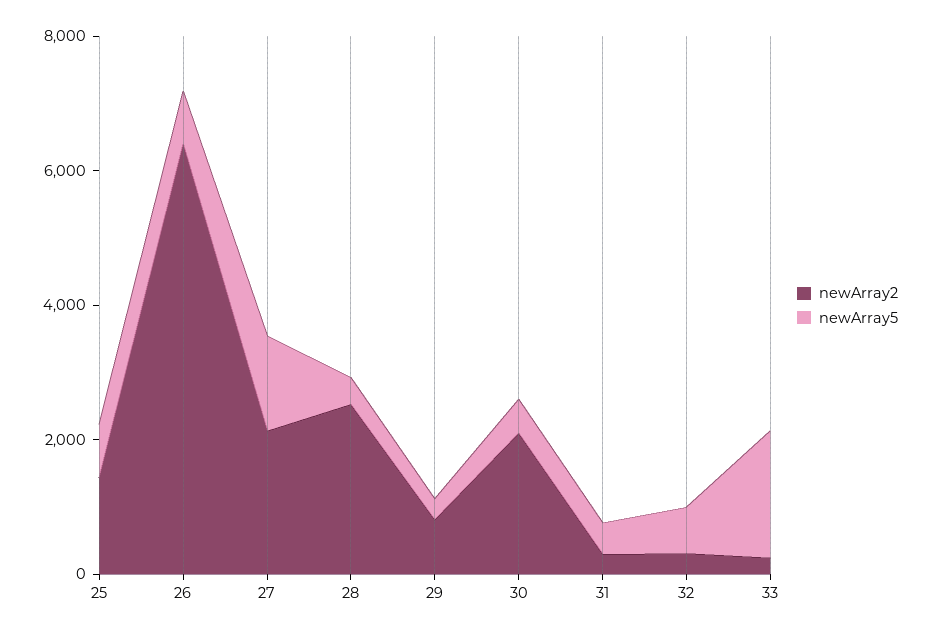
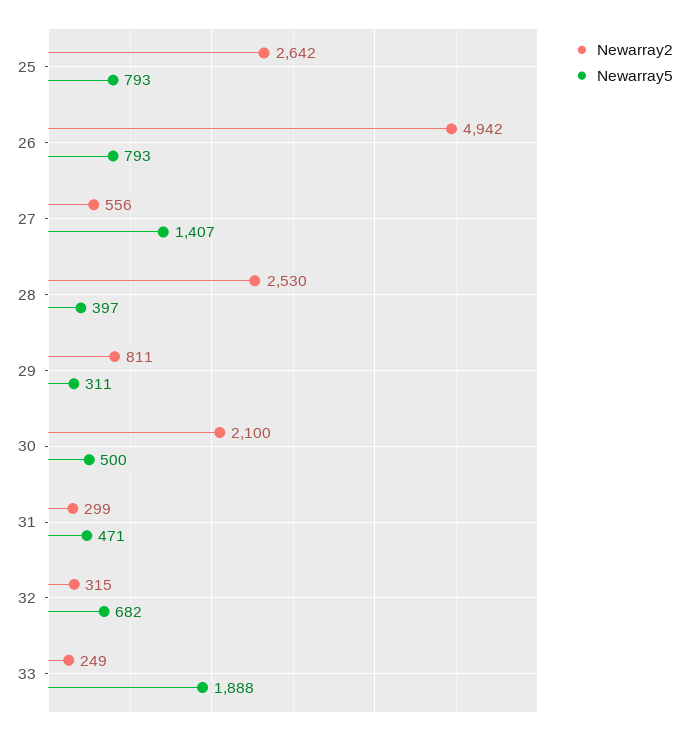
newArray2, 25: 1500 -> 2642
newArray2, 26: 6500 -> 4942
newArray2, 27: 2000 -> 556

